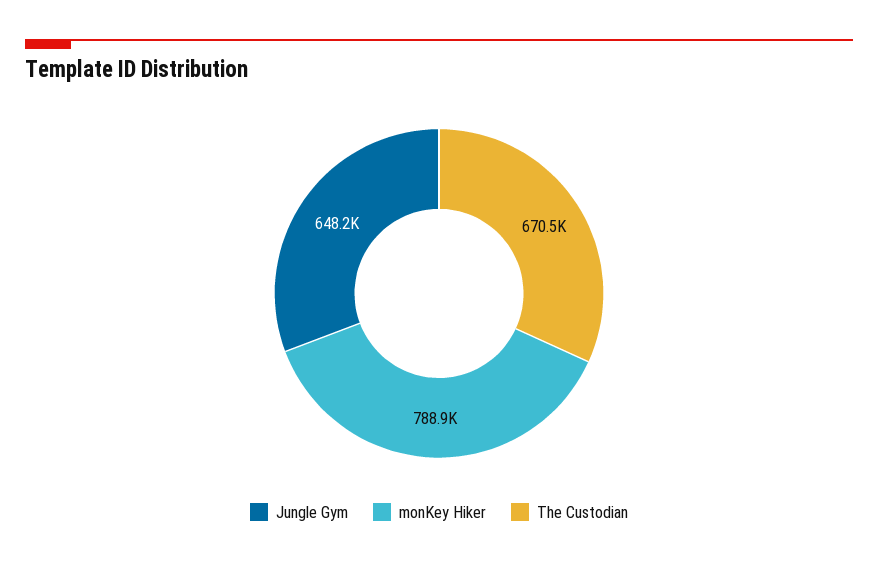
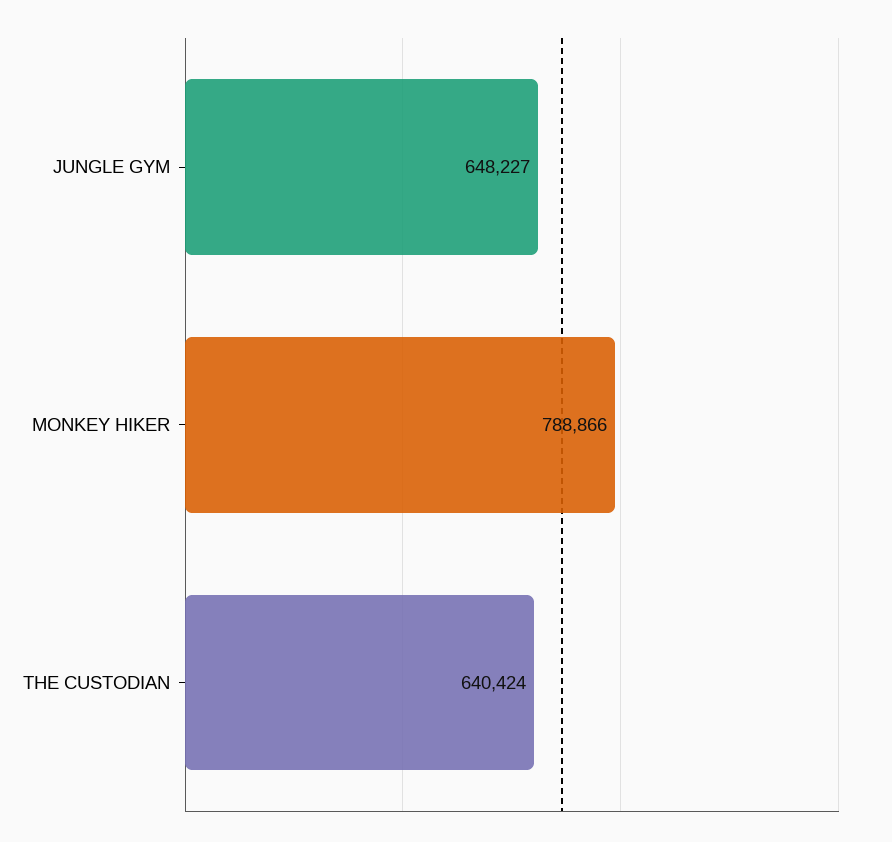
The Custodian: 670500 -> 640424

